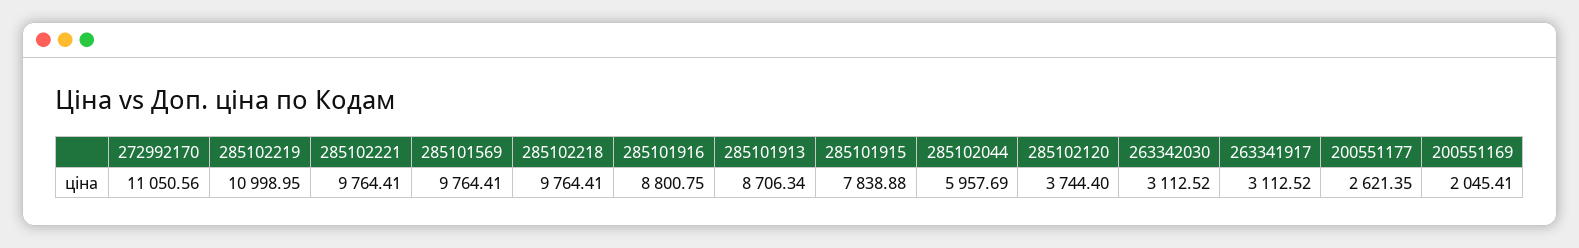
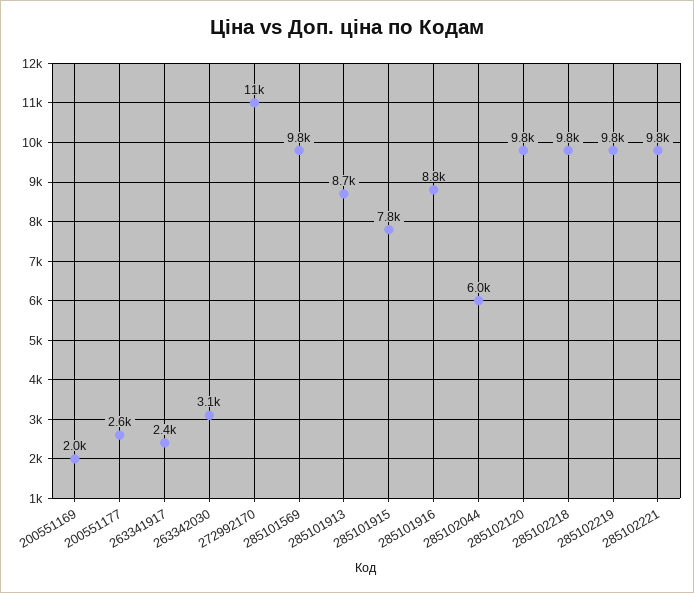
285102219: 10998.95 -> 9800
285102120: 3744.4 -> 9800
263341917: 3112.52 -> 2400

